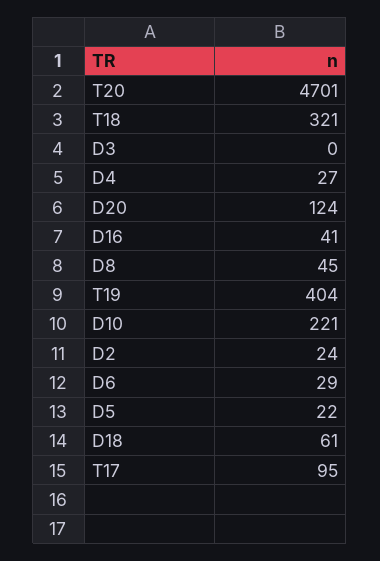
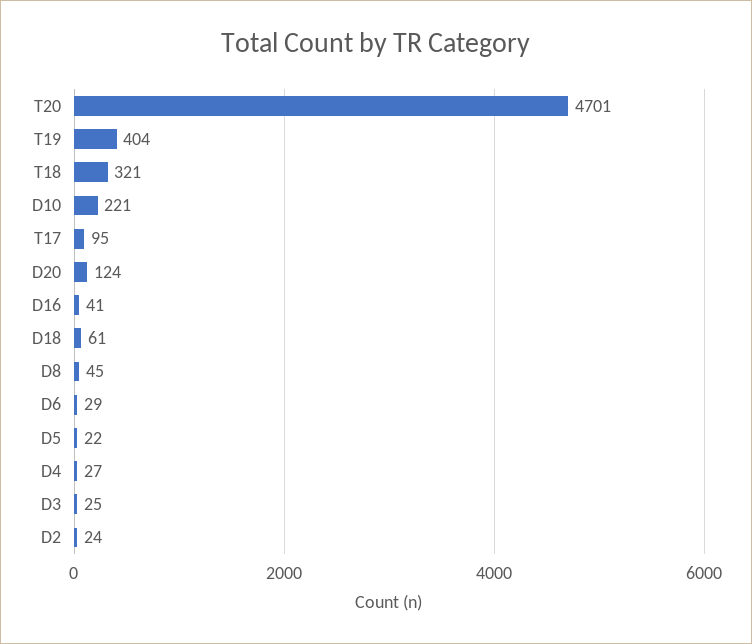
D3: 0 -> 25

